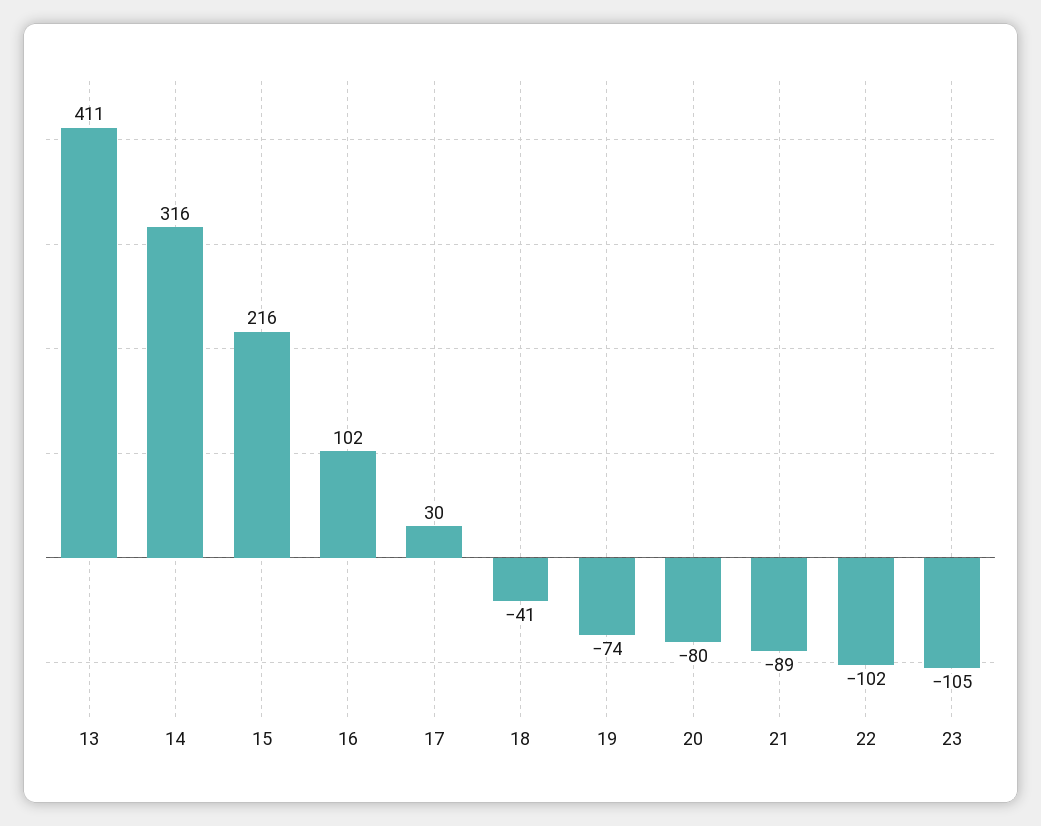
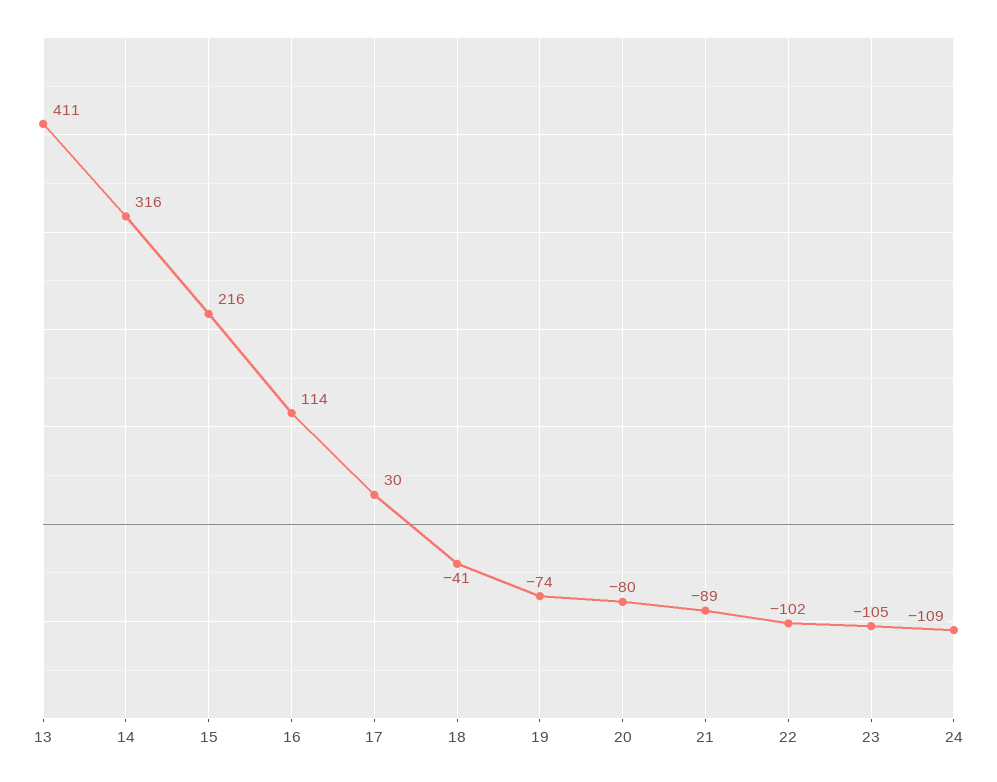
16: 102 -> 114
24: none -> -109

